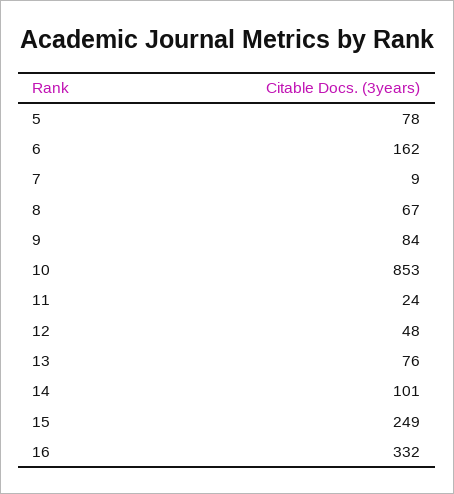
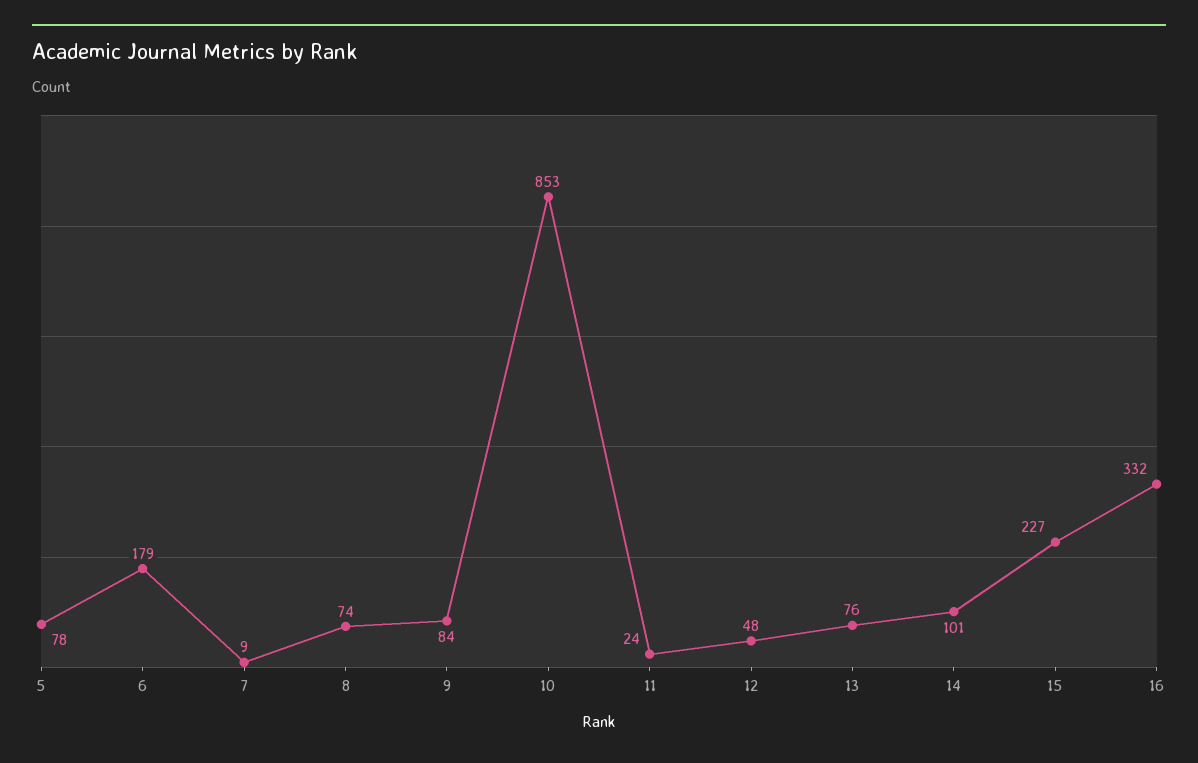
6: 162 -> 179
8: 67 -> 74
15: 249 -> 227

